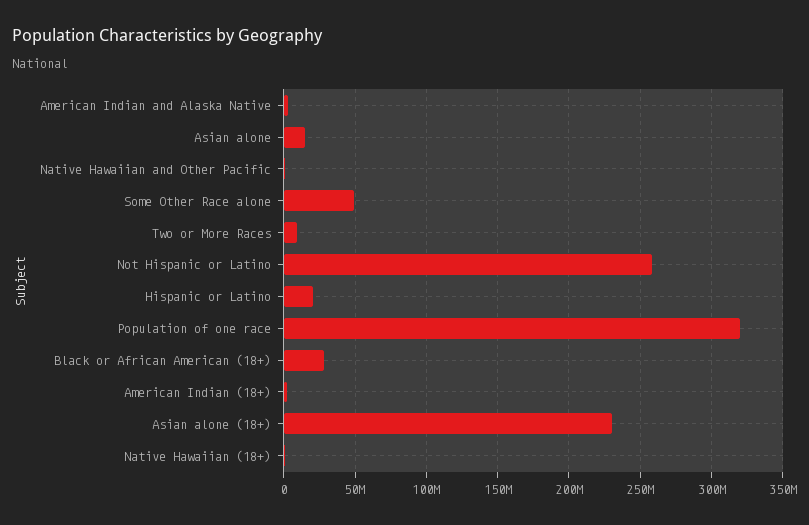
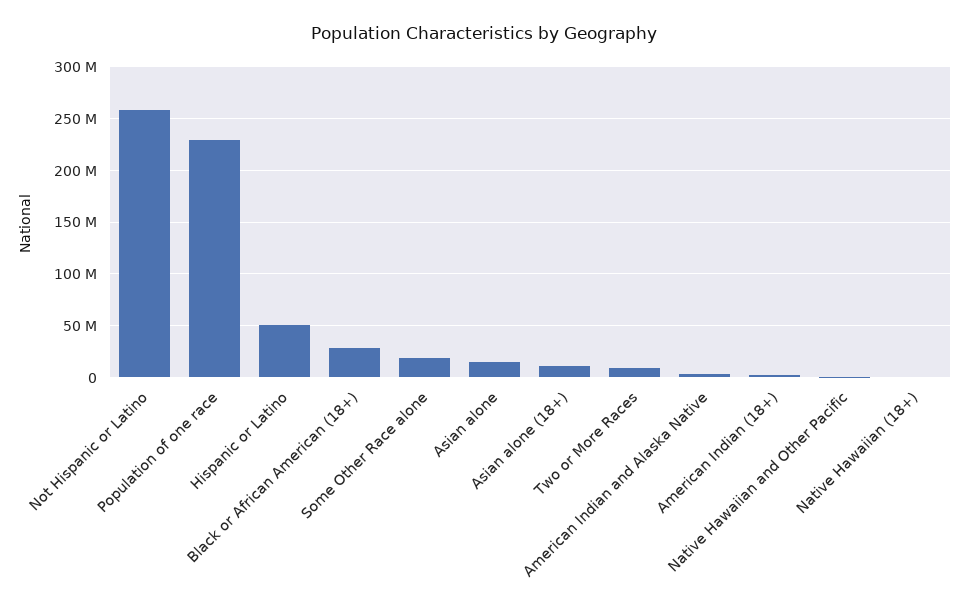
Some Other Race alone: 50000000 -> 20000000
Hispanic or Latino: 20000000 -> 50000000
Population of one race: 320000000 -> 230000000
Asian alone (18+): 230000000 -> 10000000

